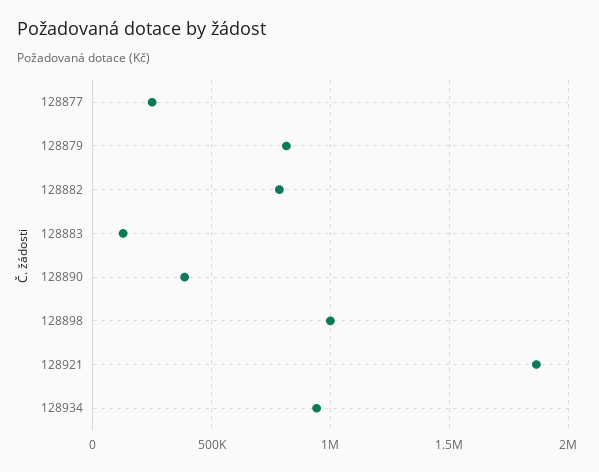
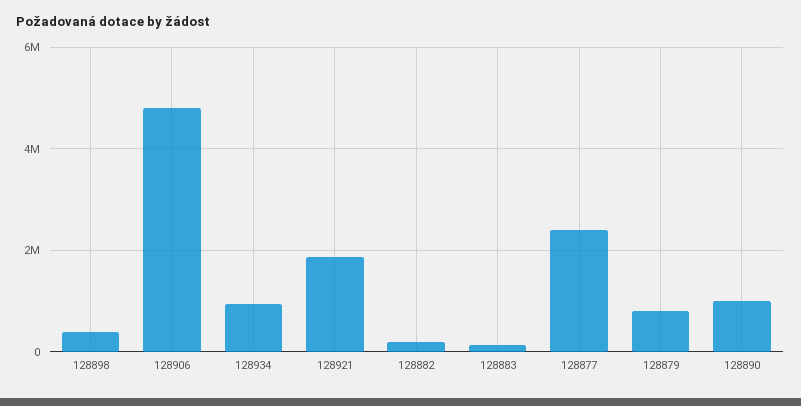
128877: 250000 -> 2400000
128882: 800000 -> 200000
128890: 400000 -> 1000000
128898: 1000000 -> 400000
128906: none -> 4800000

